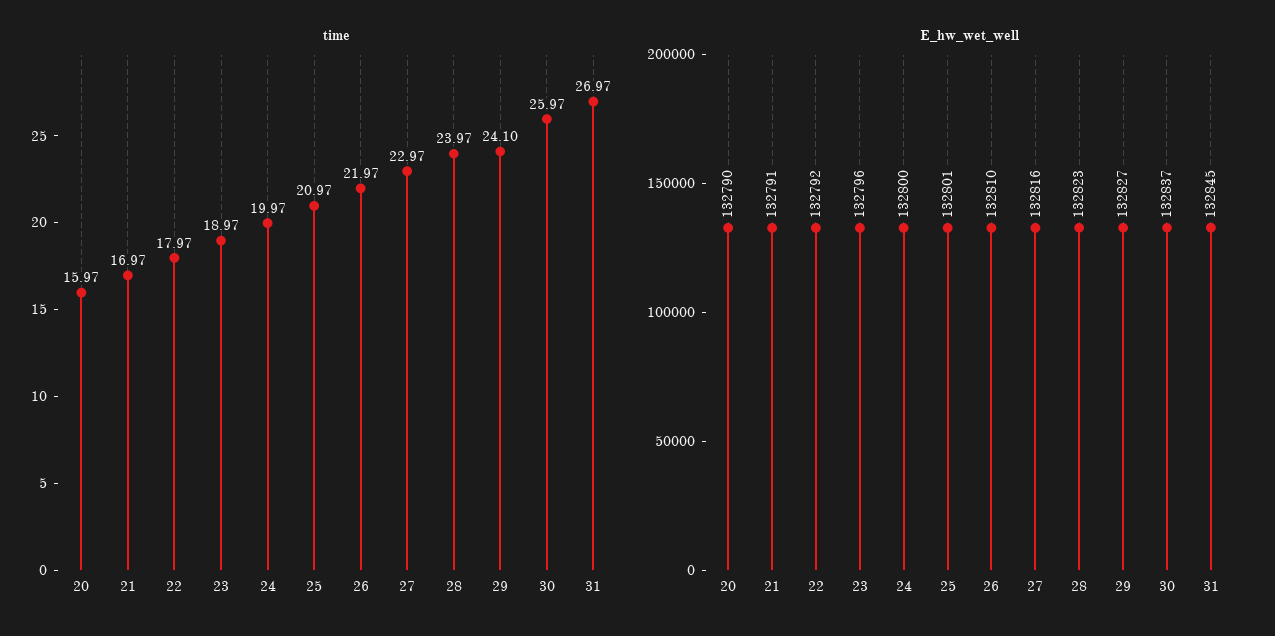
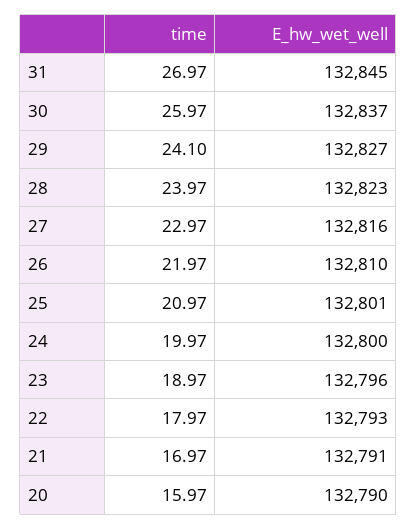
E_hw_wet_well, 22: 132792 -> 132793

